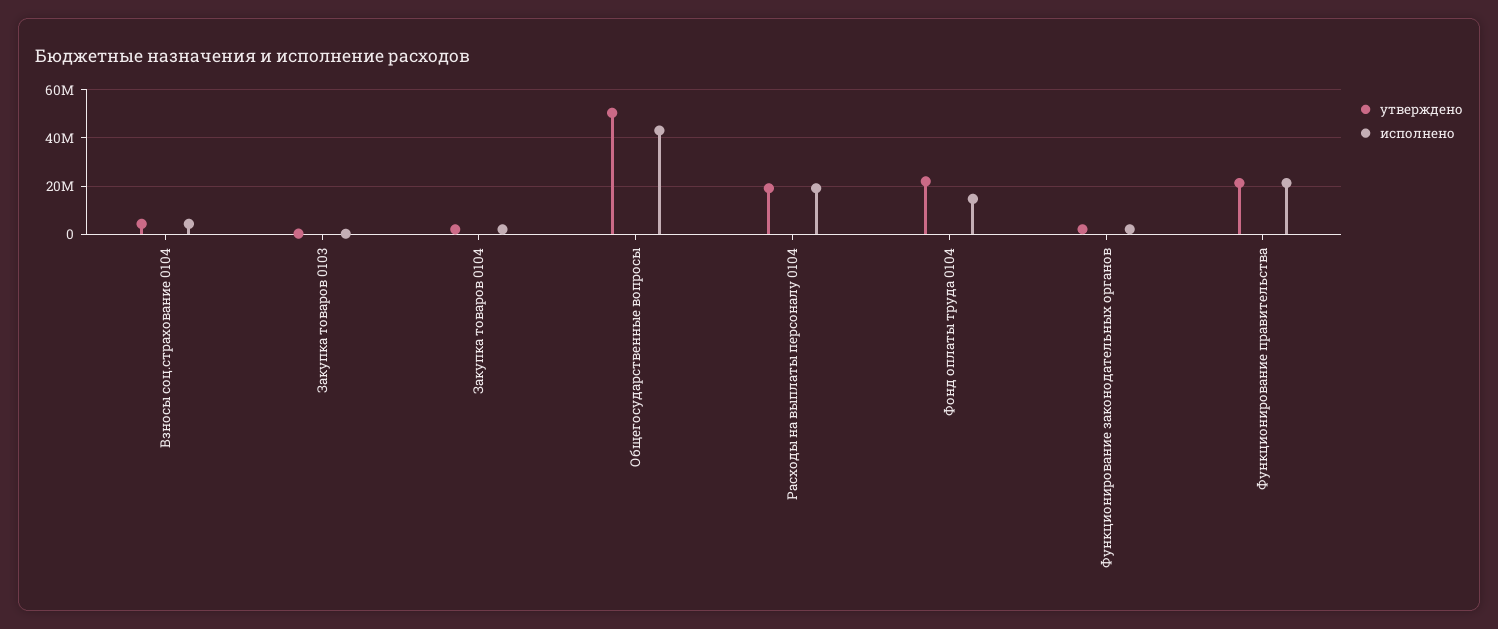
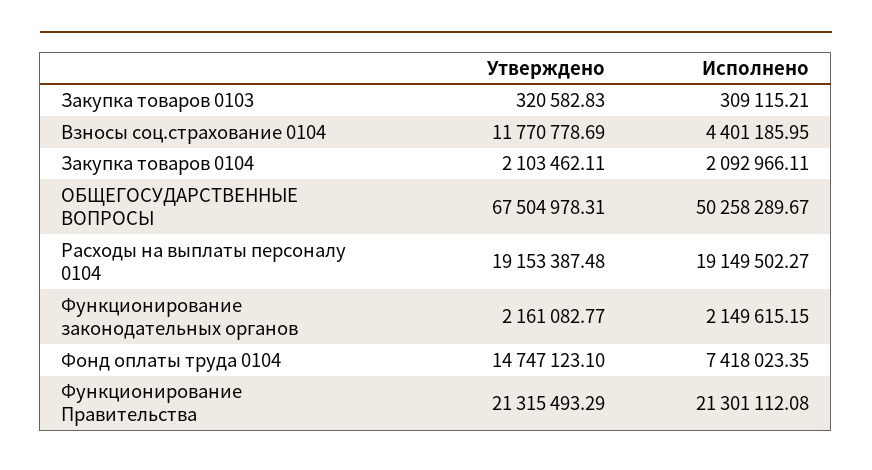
утверждено, Взносы соц.страхование 0104: 5000000 -> 11770778.69
утверждено, Общегосударственные вопросы: 50000000 -> 67504978.31
исполнено, Общегосударственные вопросы: 42500000 -> 50258289.67
утверждено, Фонд оплаты труда 0104: 22500000 -> 14747123.1
исполнено, Фонд оплаты труда 0104: 15000000 -> 7418023.35

